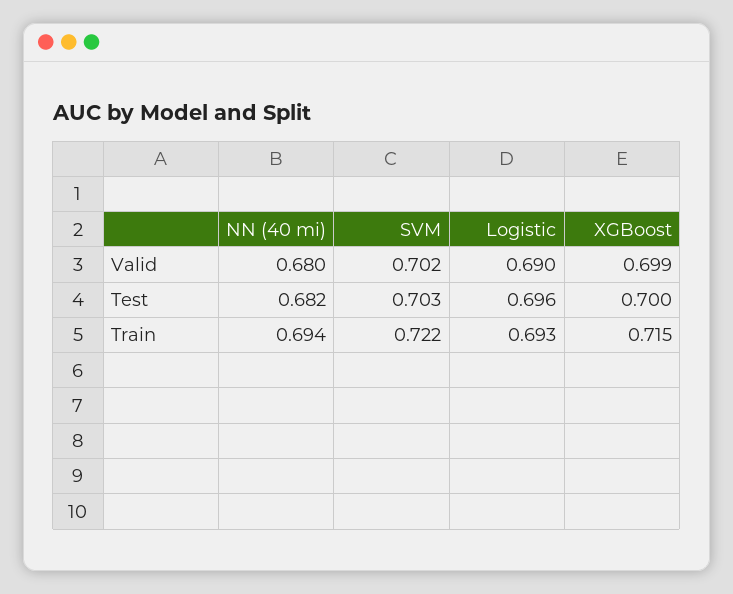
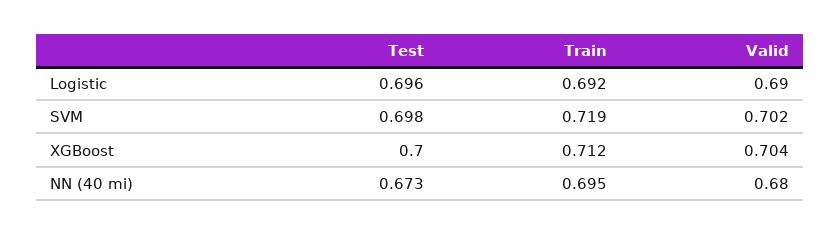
XGBoost, Valid: 0.699 -> 0.704
NN (40 mi), Test: 0.682 -> 0.673
SVM, Test: 0.703 -> 0.698
NN (40 mi), Train: 0.694 -> 0.695
SVM, Train: 0.722 -> 0.719
Logistic, Train: 0.693 -> 0.692
XGBoost, Train: 0.715 -> 0.712

